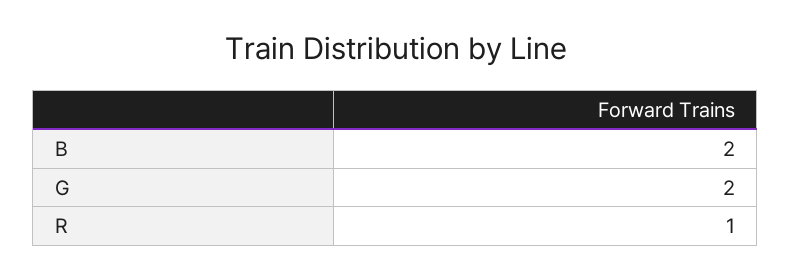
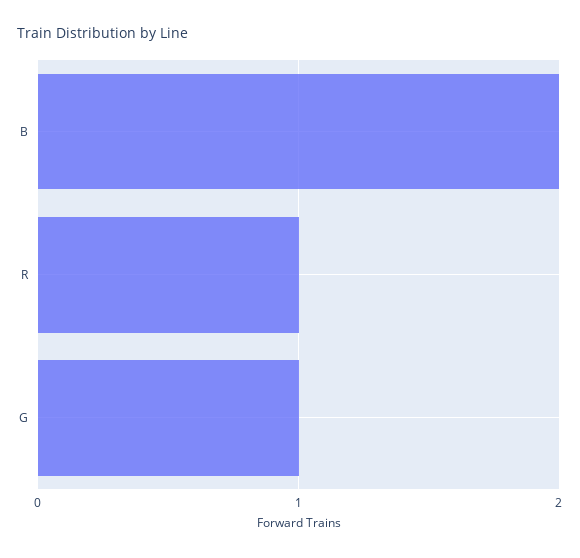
G: 2 -> 1

